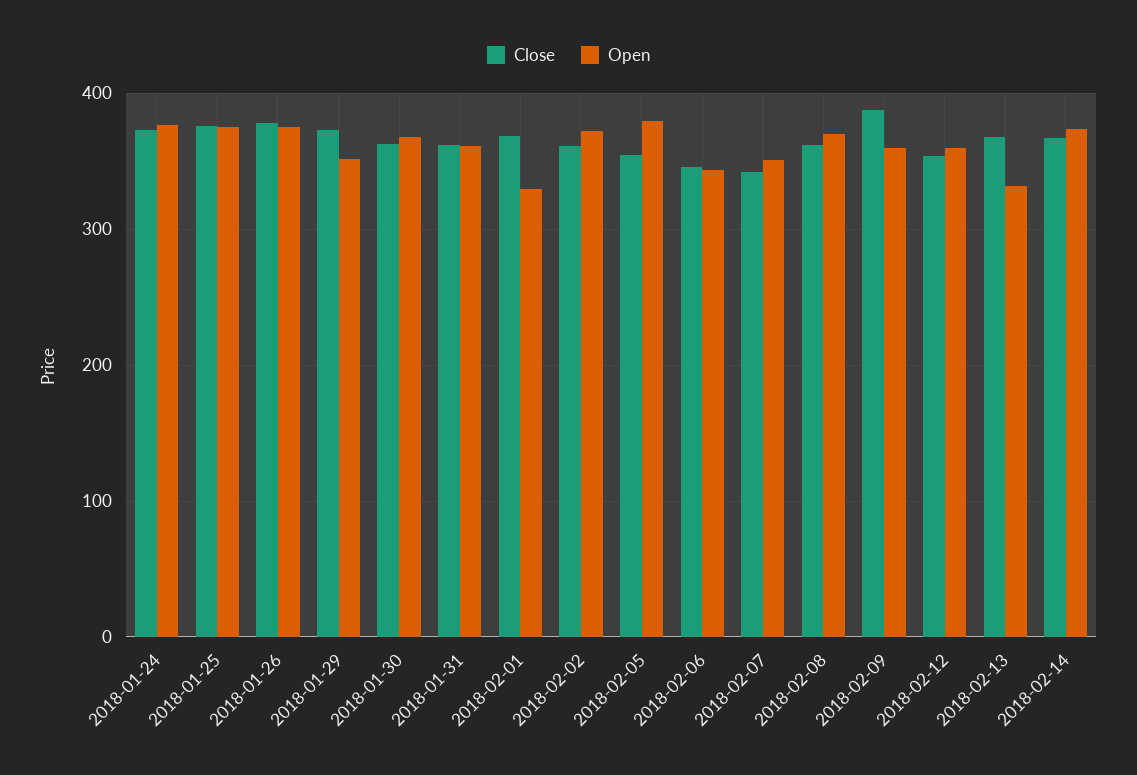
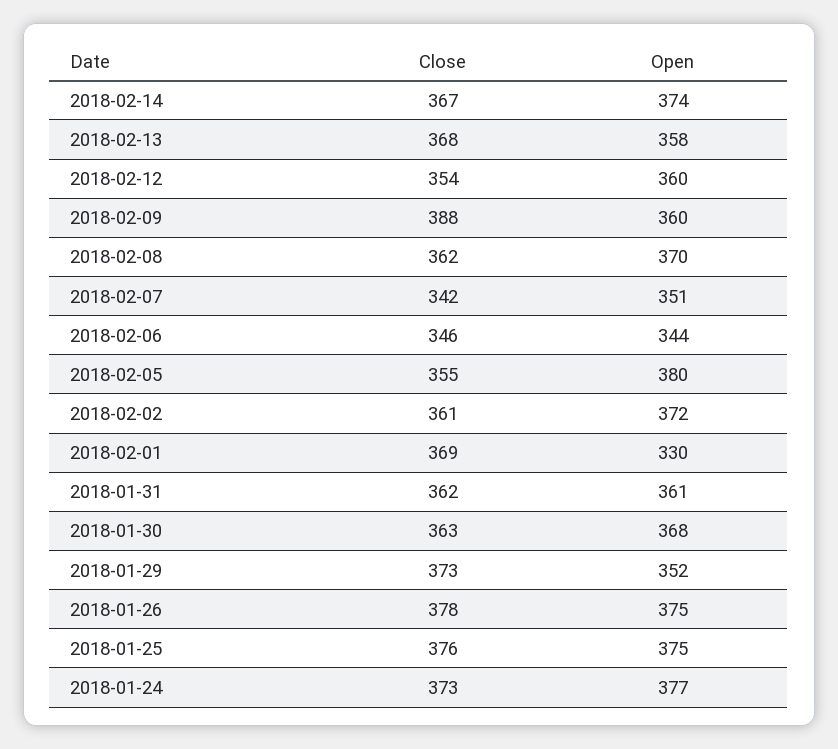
Open, 2018-02-13: 330 -> 358

